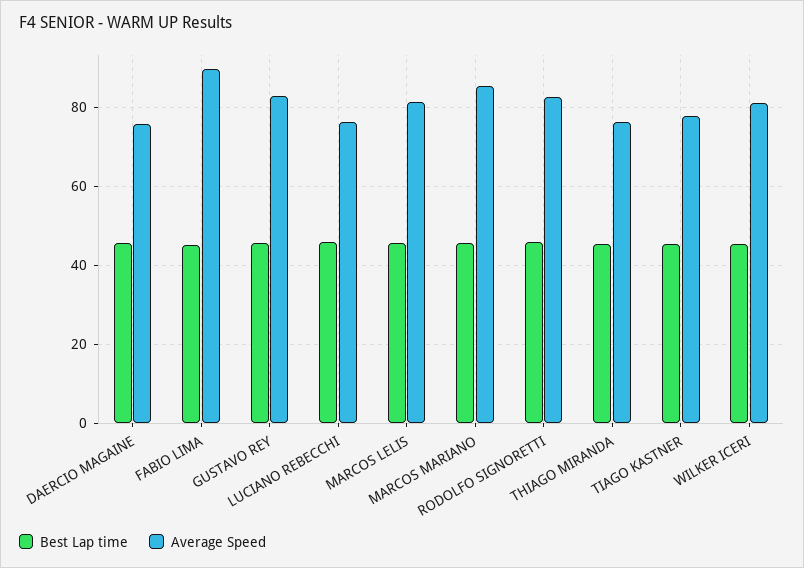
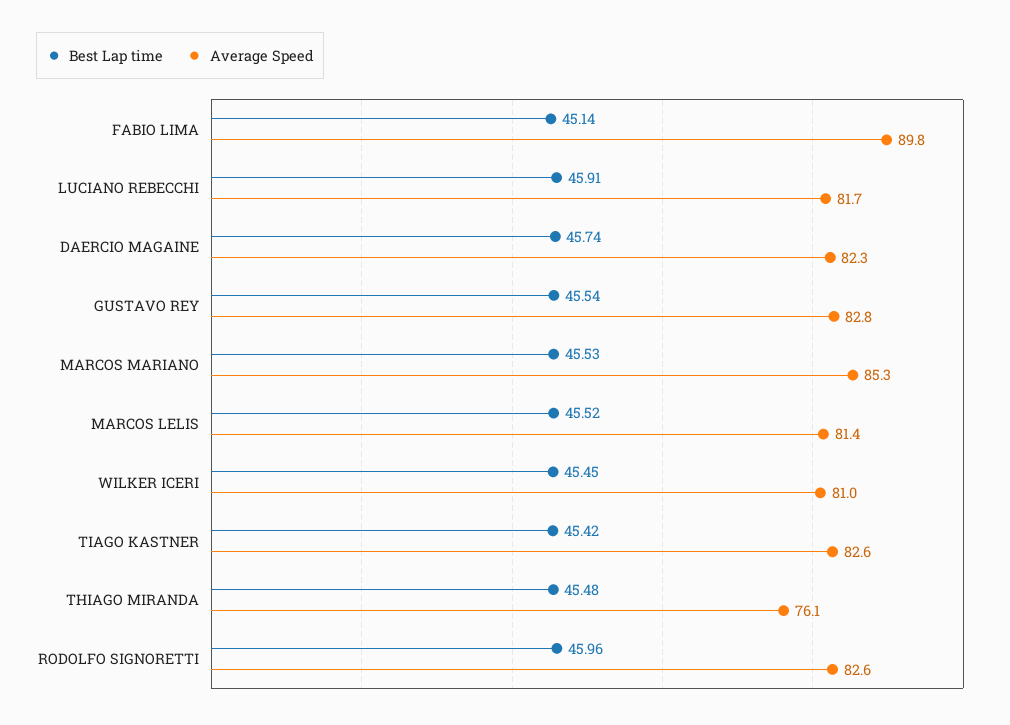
Average Speed, DAERCIO MAGAINE: 76 -> 82.3
Average Speed, LUCIANO REBECCHI: 76 -> 81.7
Average Speed, TIAGO KASTNER: 78 -> 82.6

